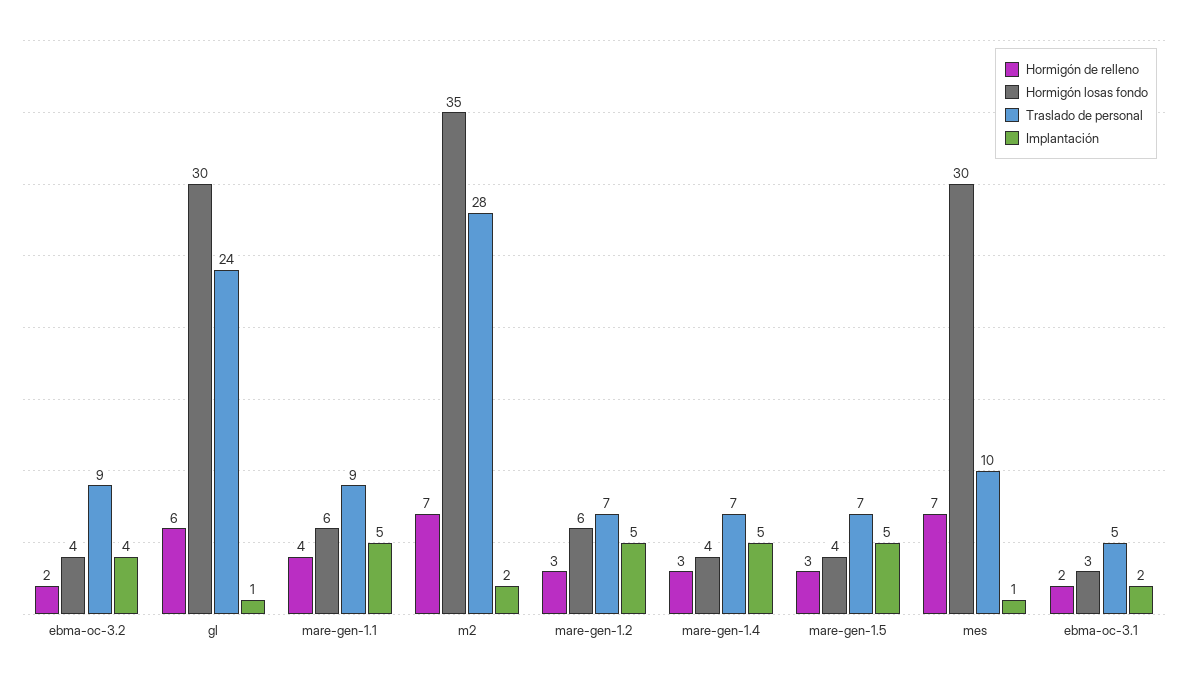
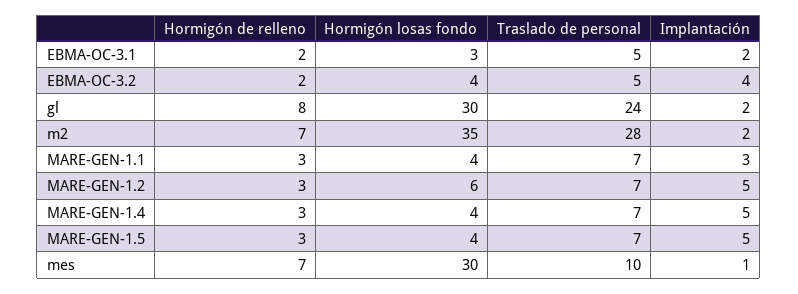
Traslado de personal, ebma-oc-3.2: 9 -> 5
Hormigón de relleno, gl: 6 -> 8
Implantación, gl: 1 -> 2
Hormigón de relleno, mare-gen-1.1: 4 -> 3
Hormigón losas fondo, mare-gen-1.1: 6 -> 4
Traslado de personal, mare-gen-1.1: 9 -> 7
Implantación, mare-gen-1.1: 5 -> 3

